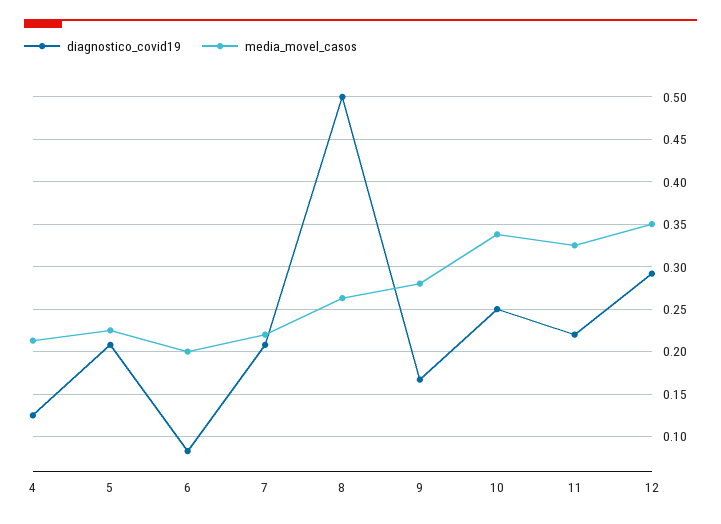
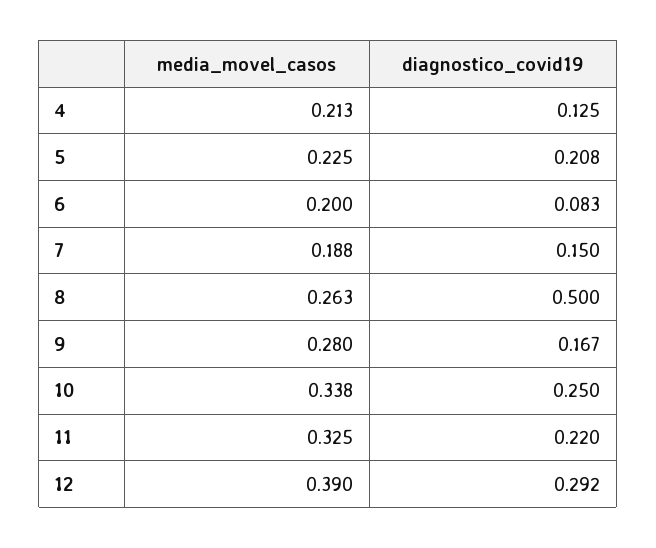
diagnostico_covid19, 7: 0.21 -> 0.15
media_movel_casos, 7: 0.22 -> 0.188
media_movel_casos, 12: 0.35 -> 0.39

